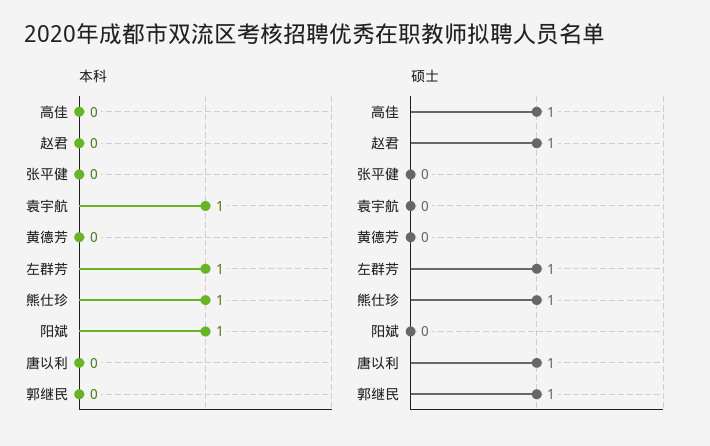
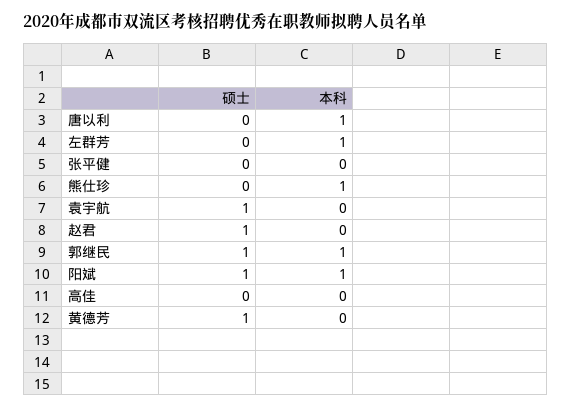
本科, 袁宇航: 1 -> 0
本科, 唐以利: 0 -> 1
本科, 郭继民: 0 -> 1
硕士, 高佳: 1 -> 0
硕士, 袁宇航: 0 -> 1
硕士, 黄德芳: 0 -> 1
硕士, 左群芳: 1 -> 0
硕士, 熊仕珍: 1 -> 0
硕士, 阳斌: 0 -> 1
硕士, 唐以利: 1 -> 0

